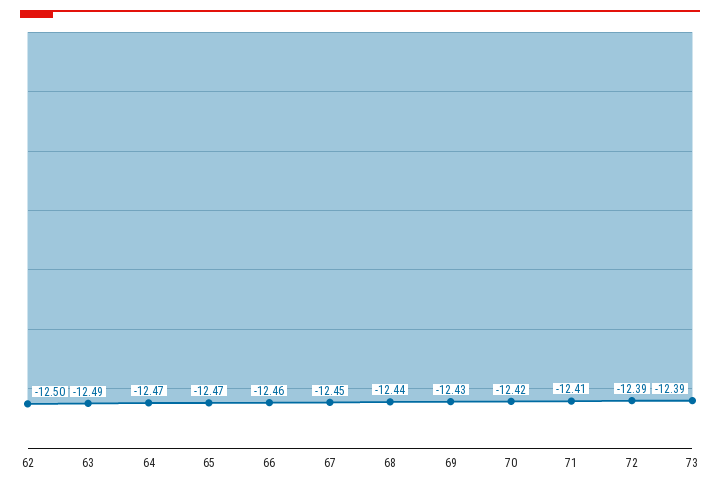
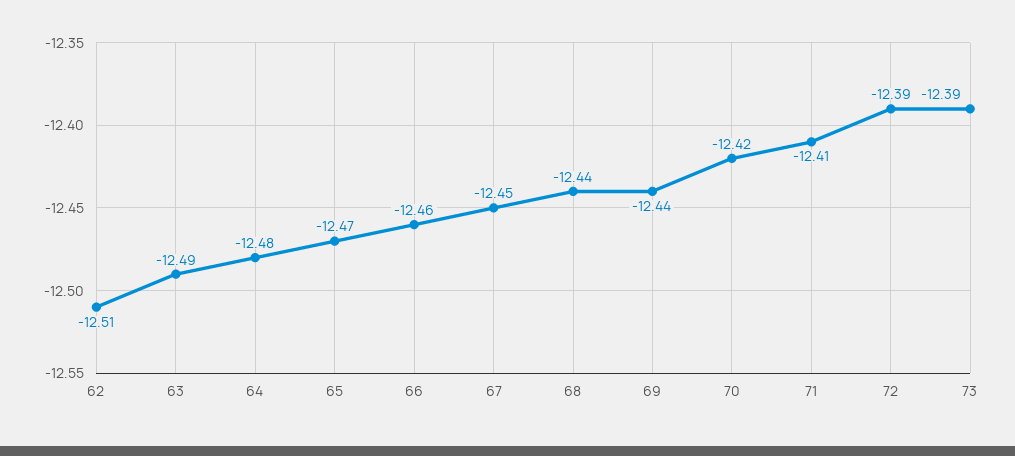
62: -12.5 -> -12.51
64: -12.47 -> -12.48
69: -12.43 -> -12.44

